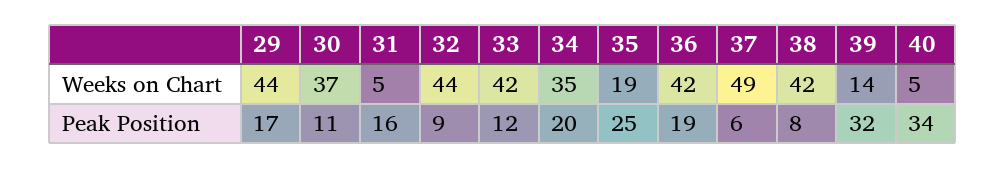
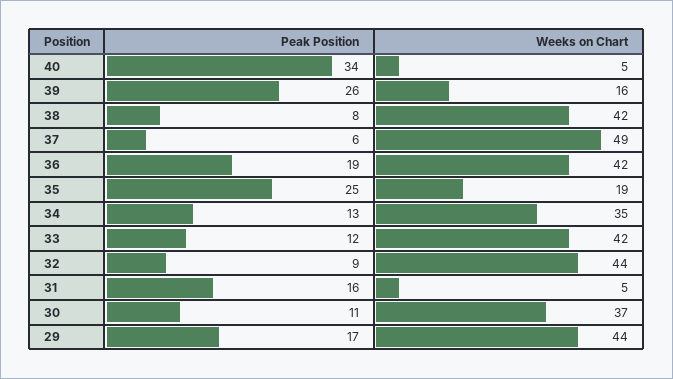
39, Weeks on Chart: 14 -> 16
34, Peak Position: 20 -> 13
39, Peak Position: 32 -> 26

